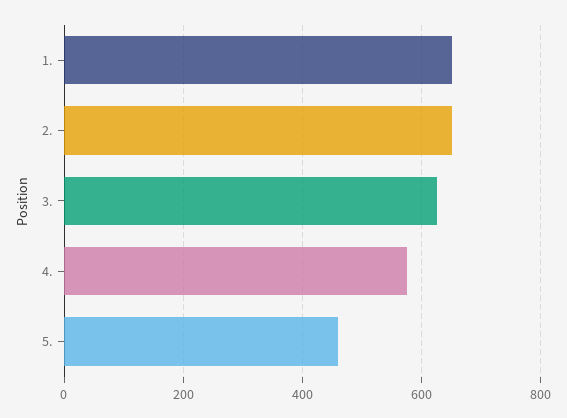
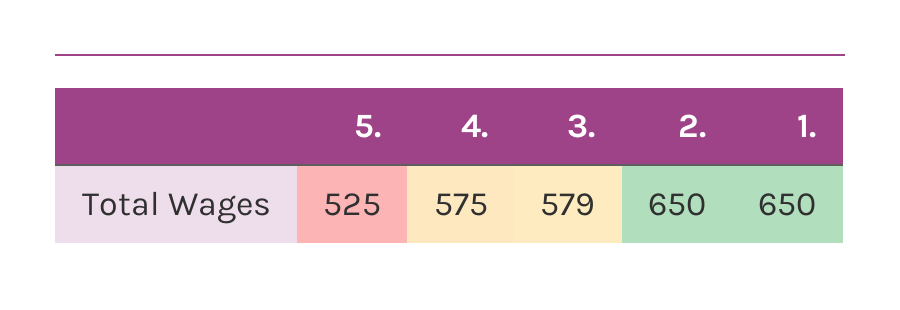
3.: 620 -> 579
5.: 460 -> 525

